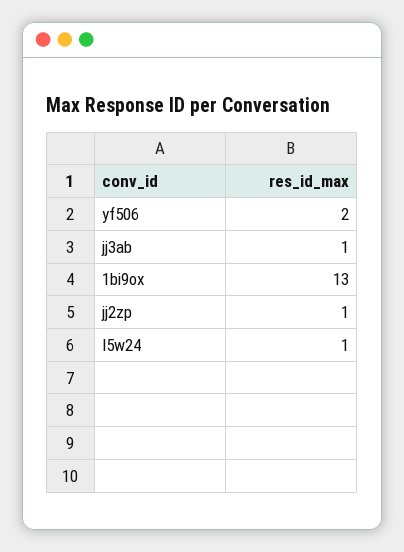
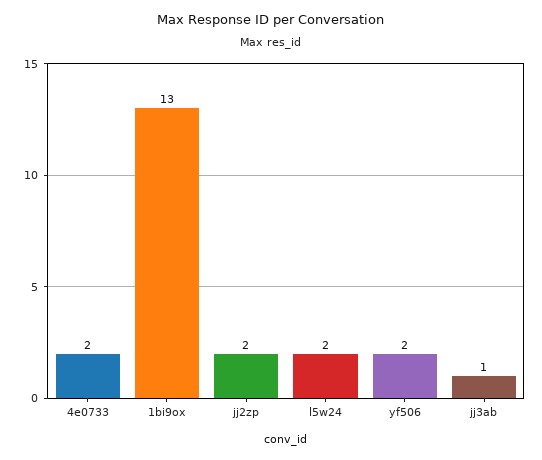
jj2zp: 1 -> 2
l5w24: 1 -> 2
4e0733: none -> 2

